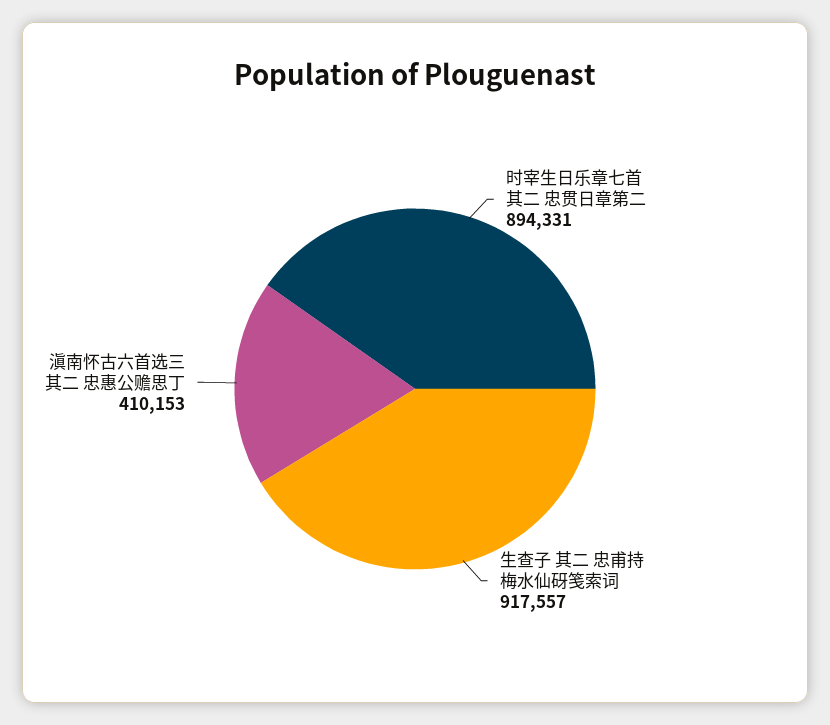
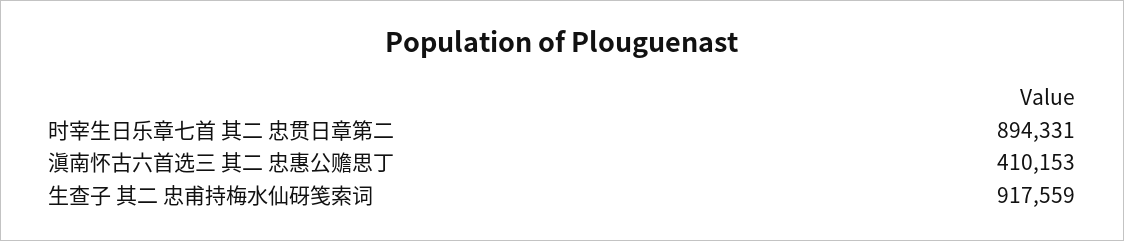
生查子 其二 忠甫持梅水仙砑笺索词: 917557 -> 917559

